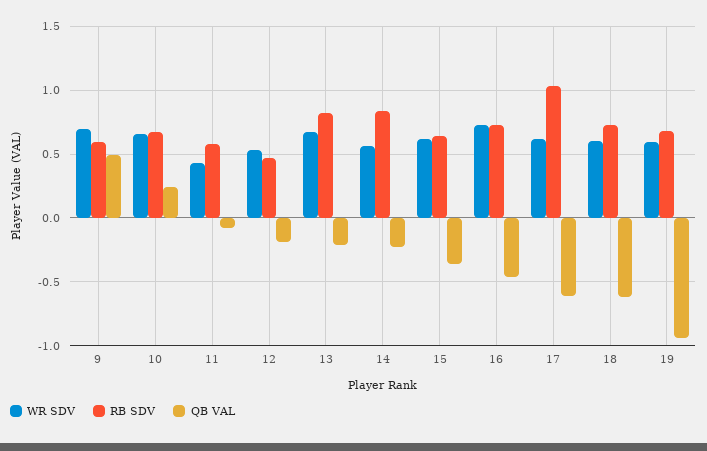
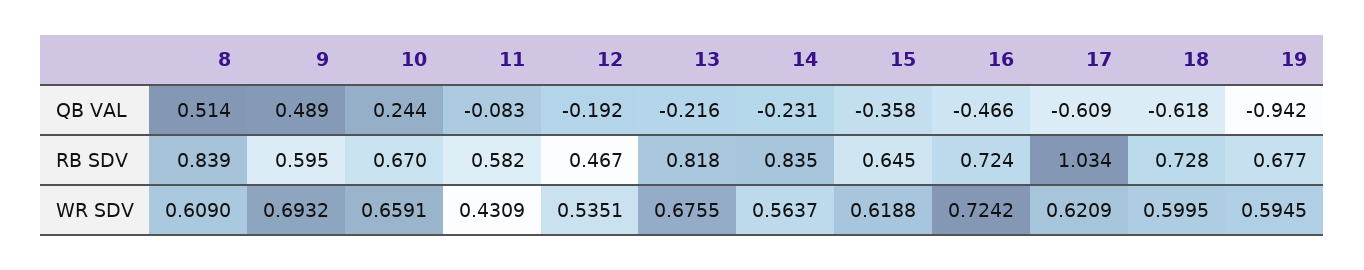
QB VAL, 8: none -> 0.514
RB SDV, 8: none -> 0.839
WR SDV, 8: none -> 0.609

